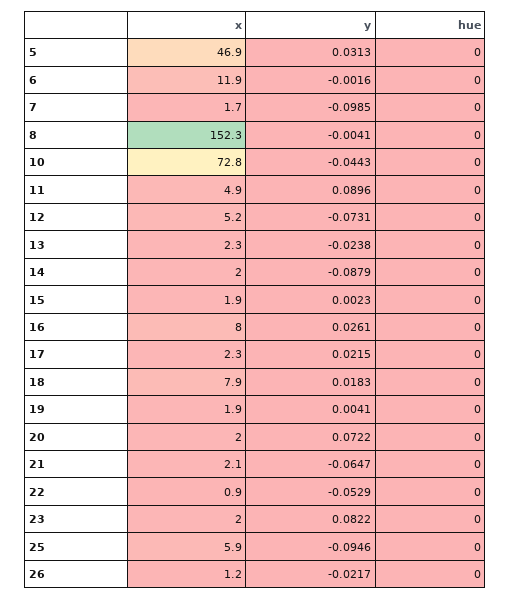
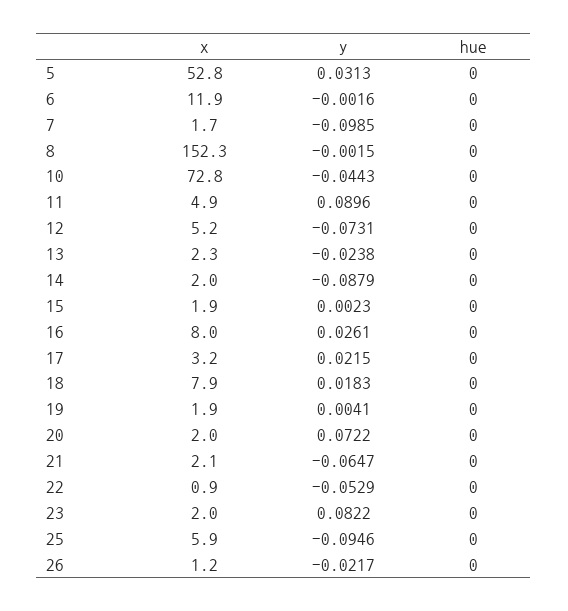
x, 5: 46.9 -> 52.8
y, 8: -0.0041 -> -0.0015
x, 17: 2.3 -> 3.2

